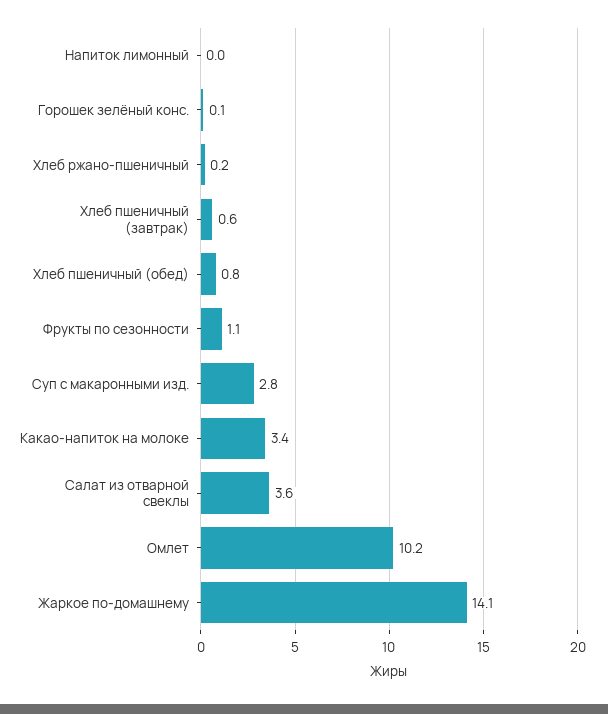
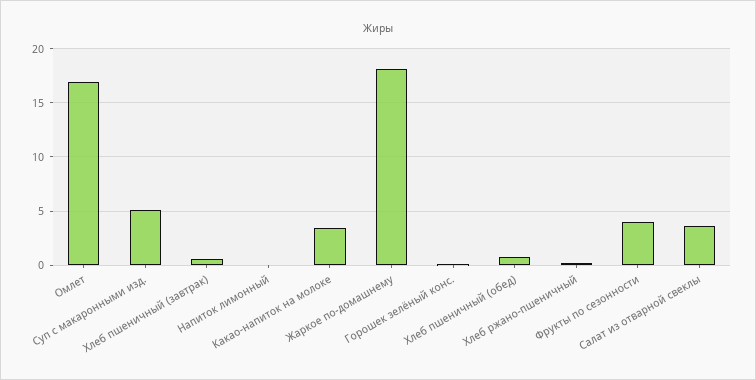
Фрукты по сезонности: 1.1 -> 4
Суп с макаронными изд.: 2.8 -> 5
Омлет: 10.2 -> 17
Жаркое по-домашнему: 14.1 -> 18

